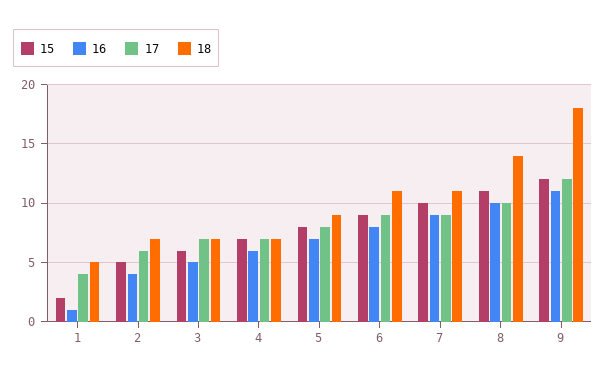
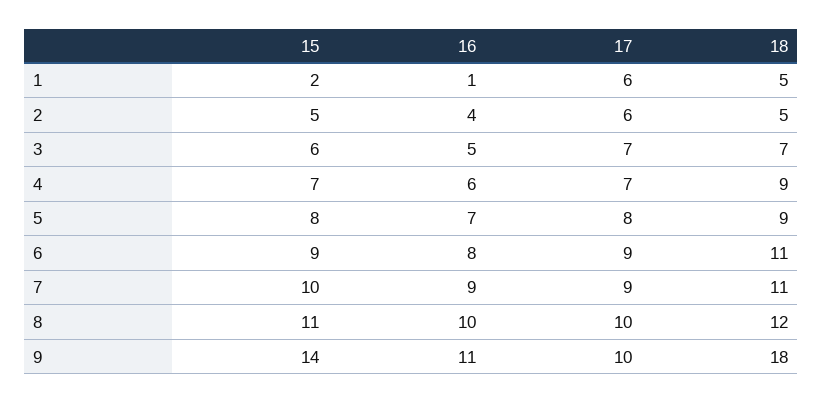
17, 1: 4 -> 6
18, 2: 7 -> 5
18, 4: 7 -> 9
18, 8: 14 -> 12
15, 9: 12 -> 14
17, 9: 12 -> 10

